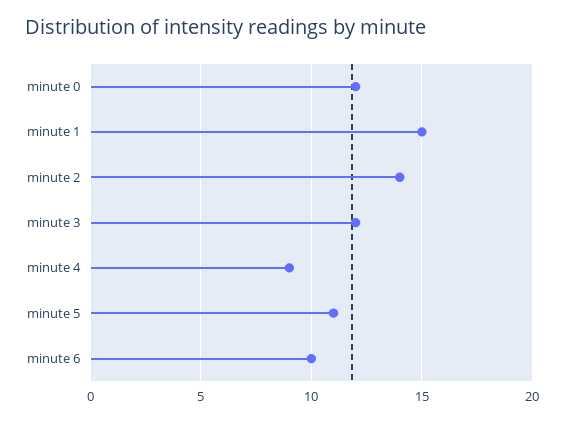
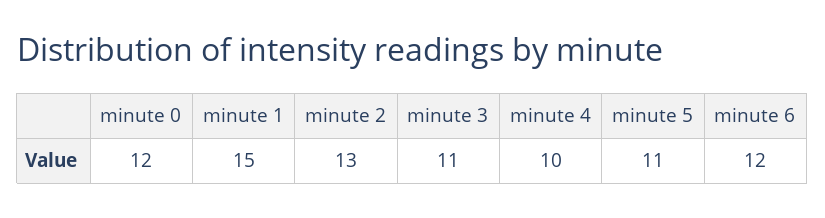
minute 2: 14 -> 13
minute 3: 12 -> 11
minute 4: 9 -> 10
minute 6: 10 -> 12

